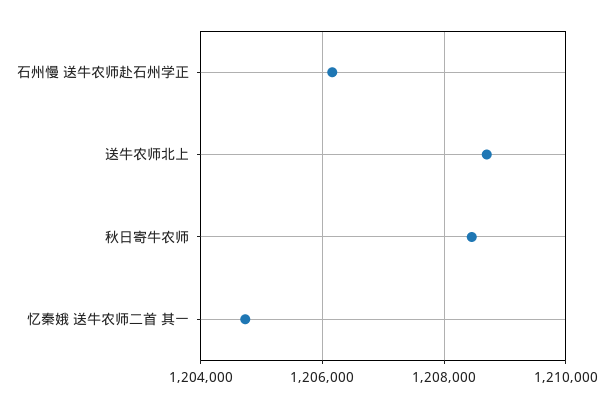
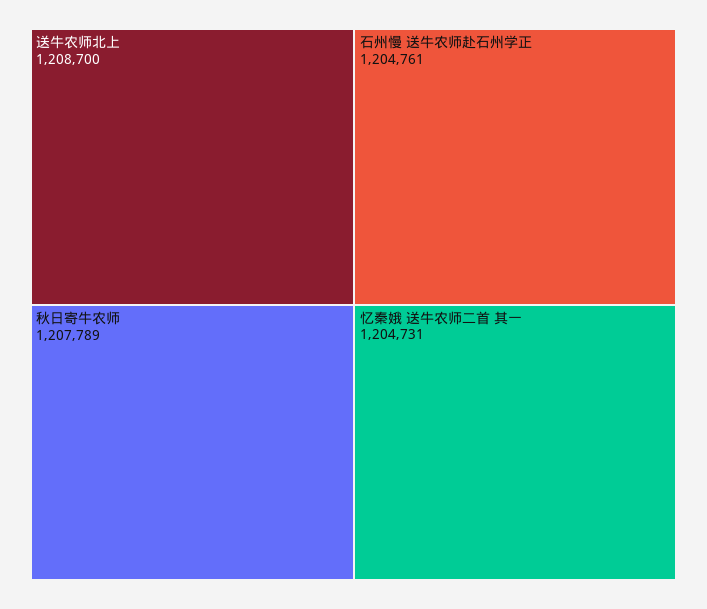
石州慢 送牛农师赴石州学正: 1206200 -> 1204761
秋日寄牛农师: 1208400 -> 1207789

